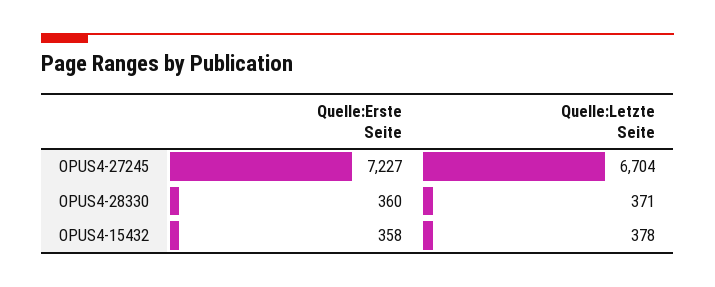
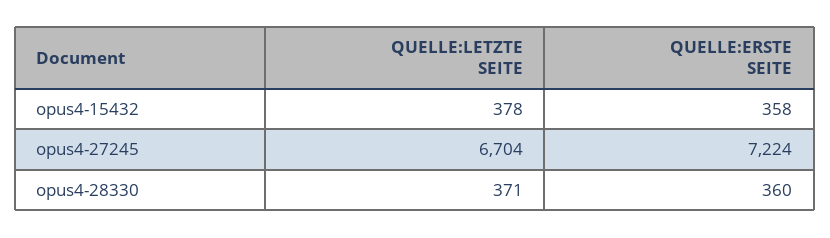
Quelle:Erste Seite, OPUS4-27245: 7227 -> 7224

